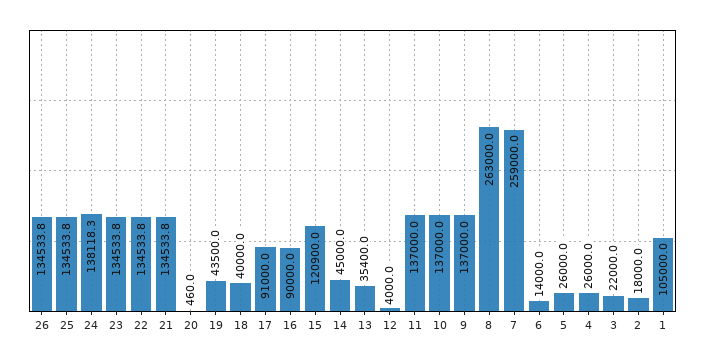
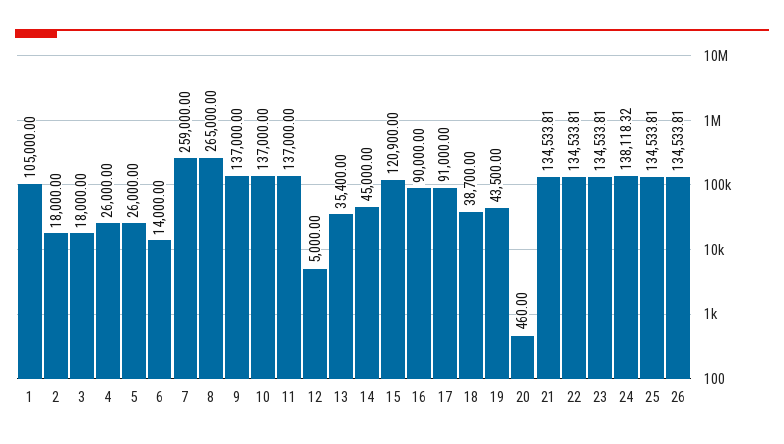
18: 40000 -> 38700
12: 4000 -> 5000
8: 263000 -> 265000
3: 22000 -> 18000

